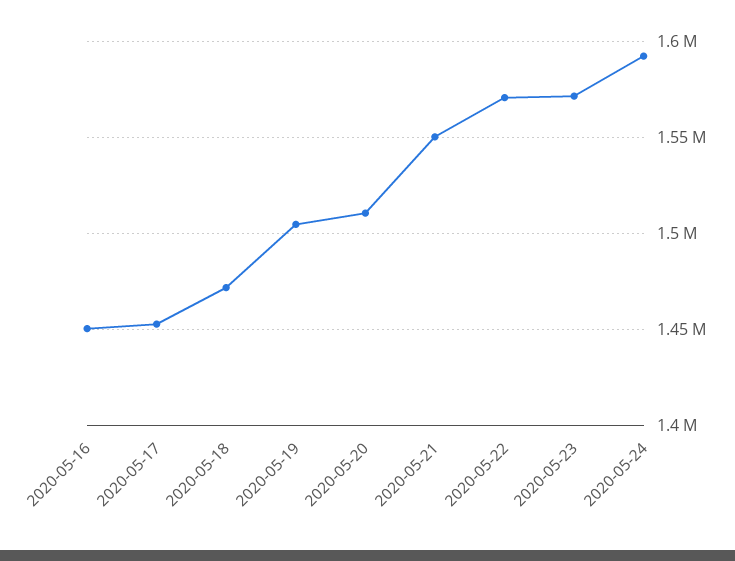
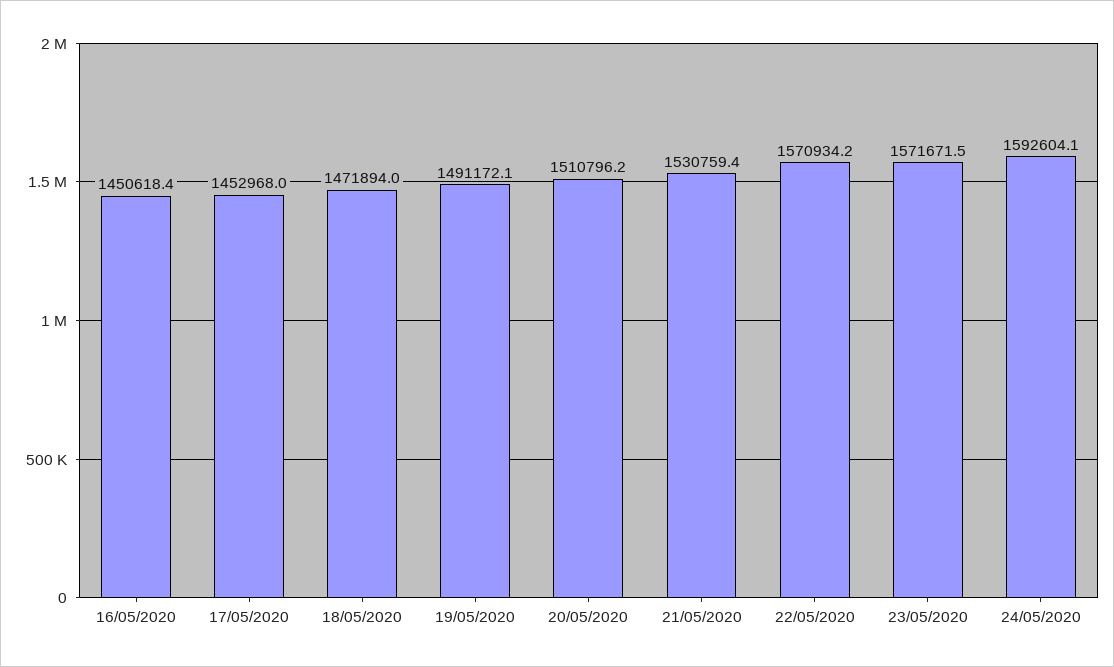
2020-05-19: 1505000 -> 1491172.1
2020-05-21: 1550000 -> 1530759.4

